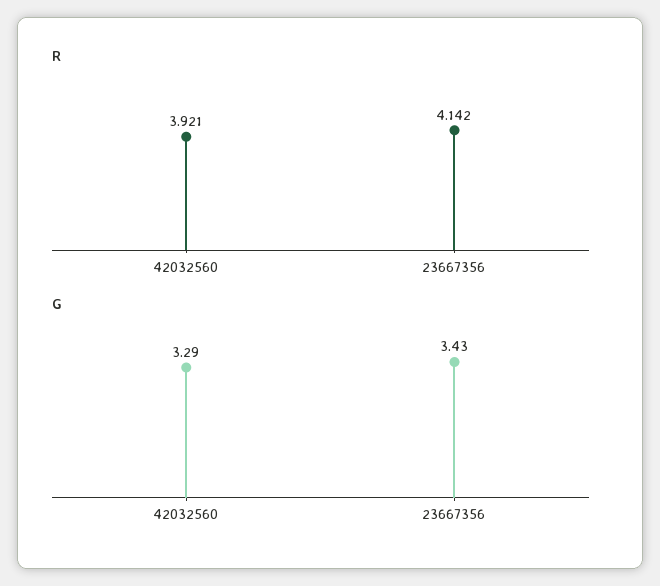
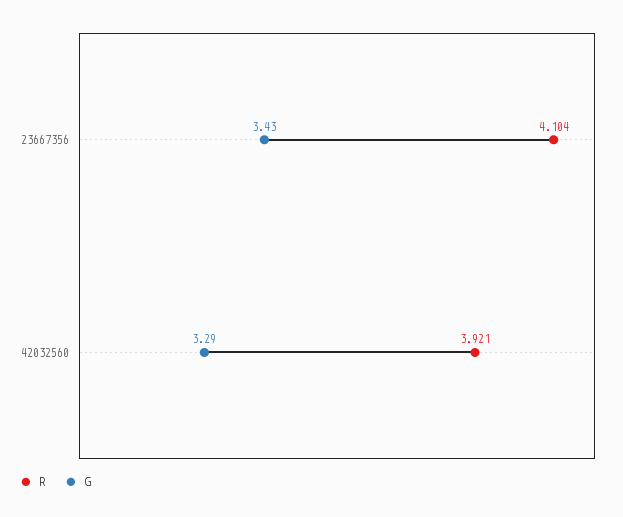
R, 23667356: 4.142 -> 4.104

